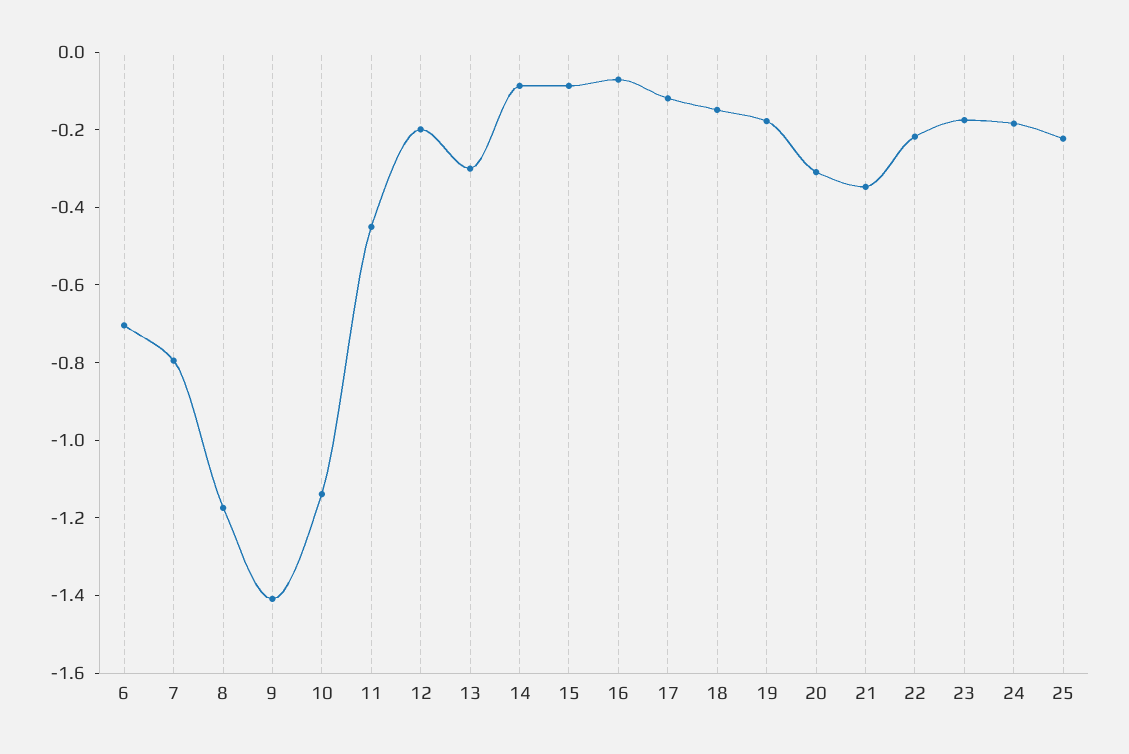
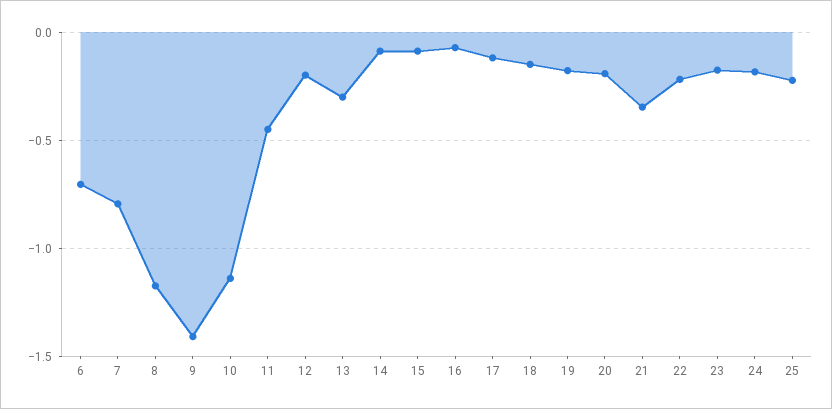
20: -0.3 -> -0.2

